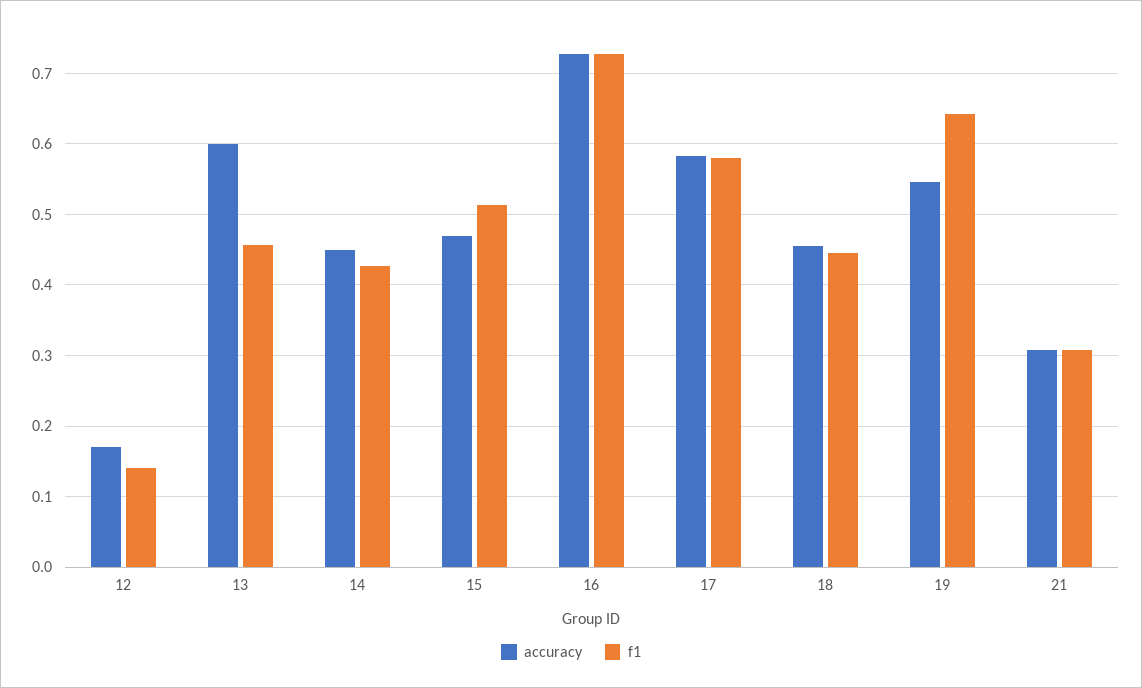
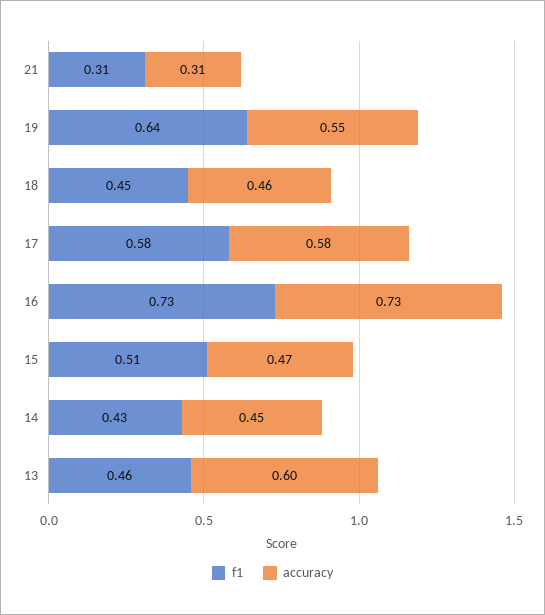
accuracy, 12: 0.17 -> none
f1, 12: 0.14 -> none

